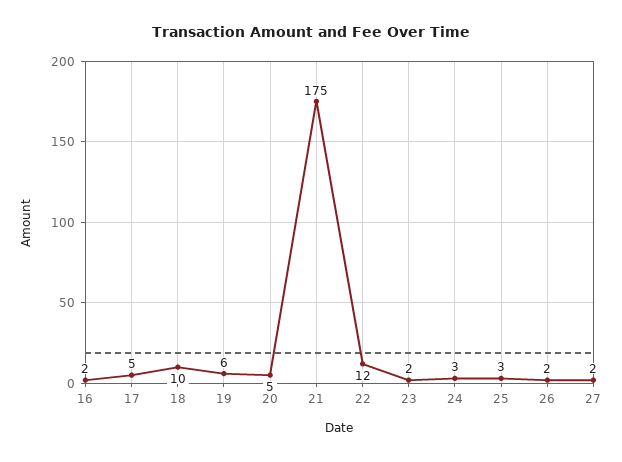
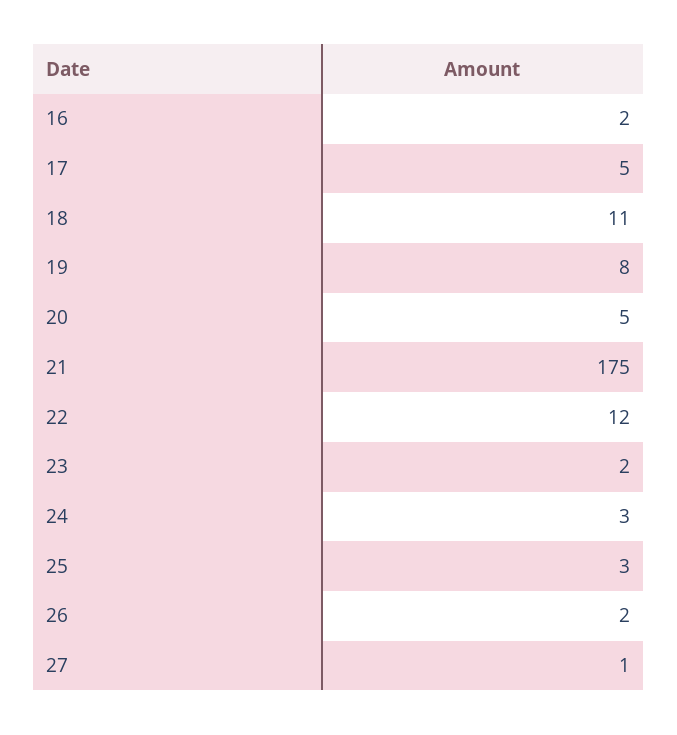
18: 10 -> 11
19: 6 -> 8
27: 2 -> 1

